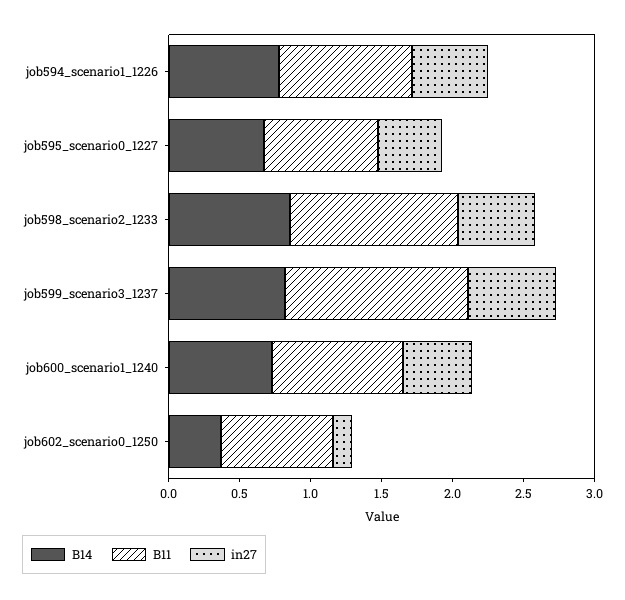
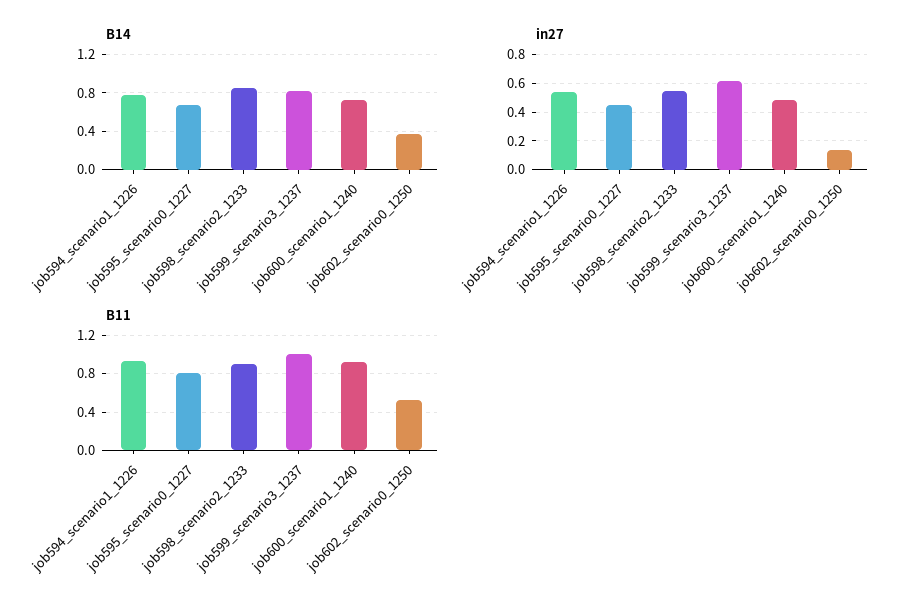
B11, job598_scenario2_1233: 1.2 -> 0.9
B11, job599_scenario3_1237: 1.3 -> 1
B11, job602_scenario0_1250: 0.8 -> 0.5

